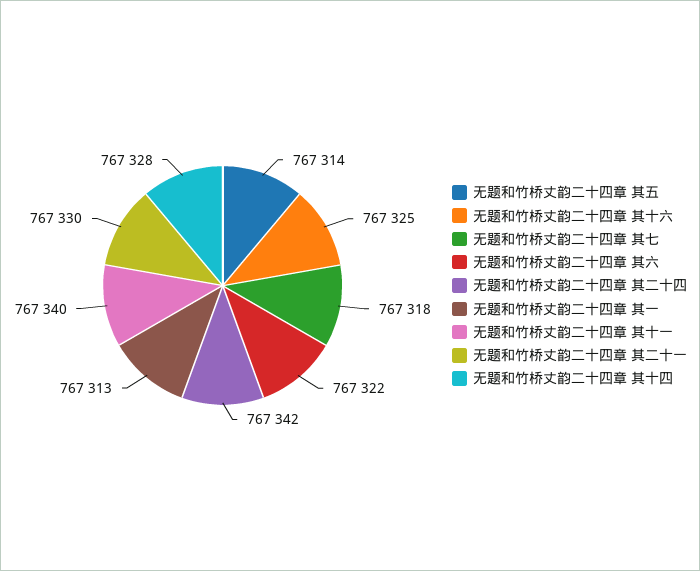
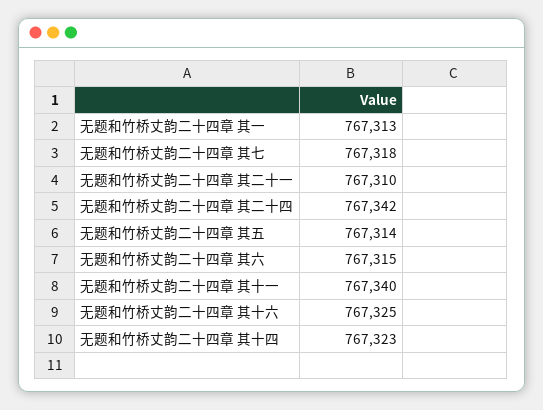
无题和竹桥丈韵二十四章 其六: 767322 -> 767315
无题和竹桥丈韵二十四章 其二十一: 767330 -> 767310
无题和竹桥丈韵二十四章 其十四: 767328 -> 767323

